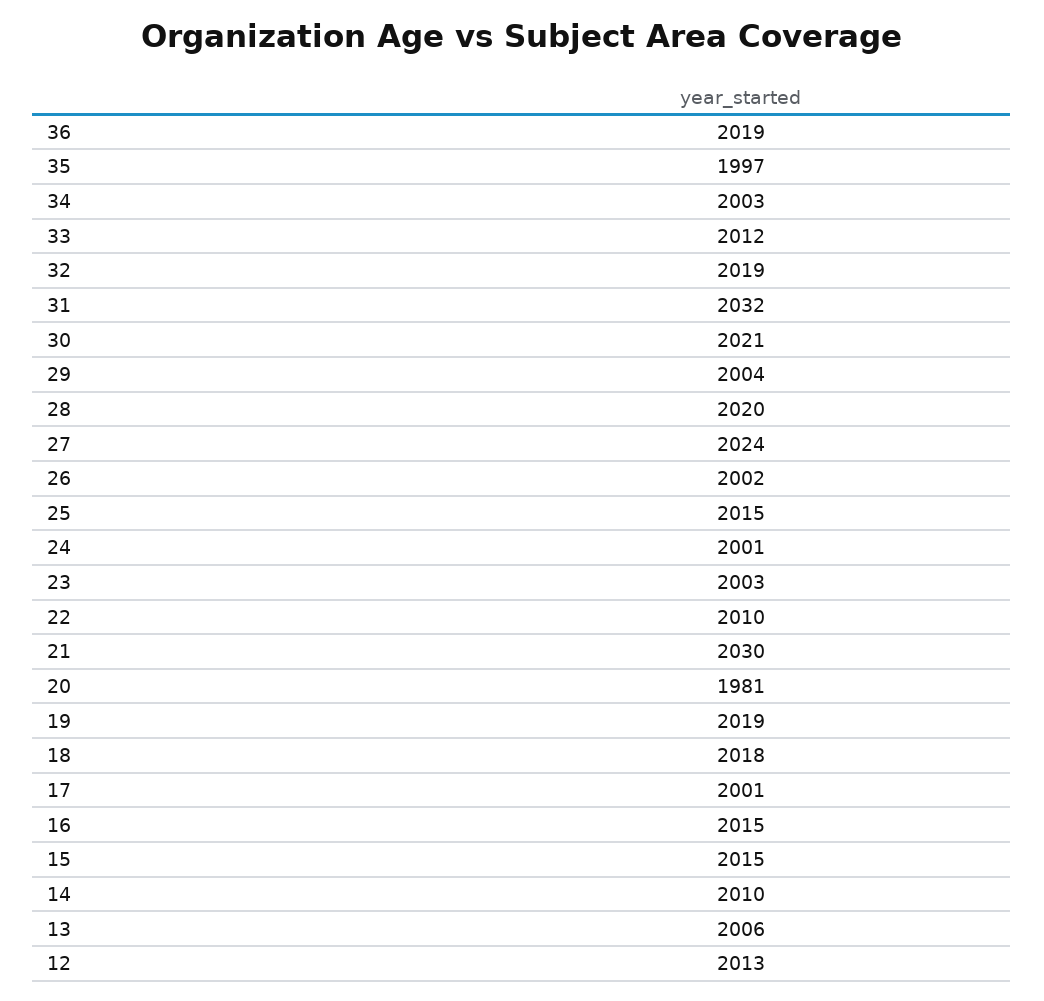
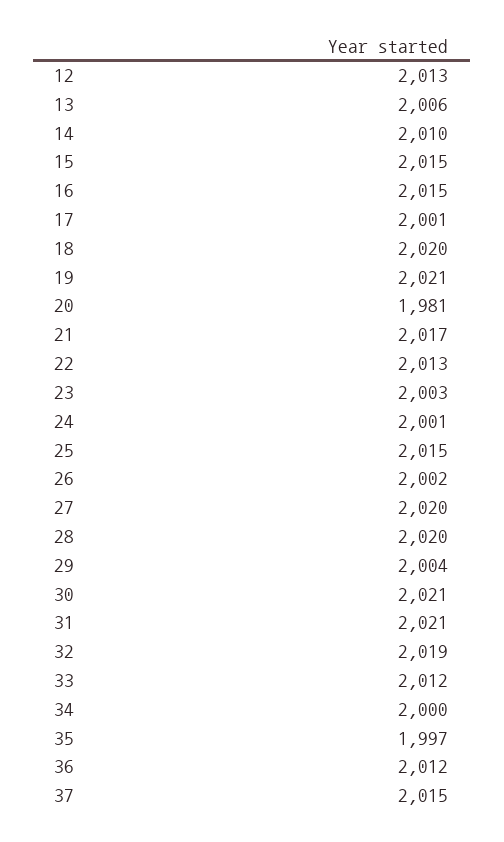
36: 2019 -> 2012
34: 2003 -> 2000
31: 2032 -> 2021
27: 2024 -> 2020
22: 2010 -> 2013
21: 2030 -> 2017
19: 2019 -> 2021
18: 2018 -> 2020
37: none -> 2015

